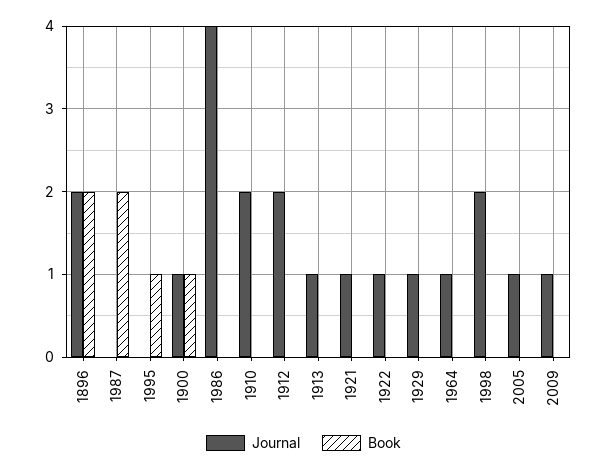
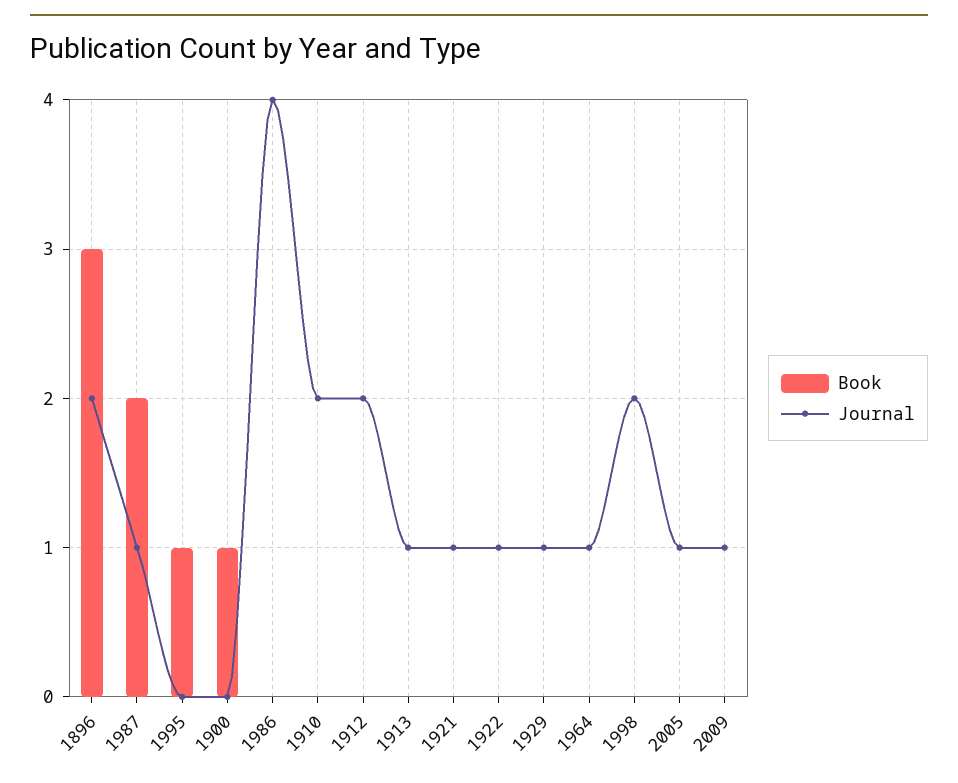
Book, 1896: 2 -> 3
Journal, 1987: 0 -> 1
Journal, 1900: 1 -> 0

